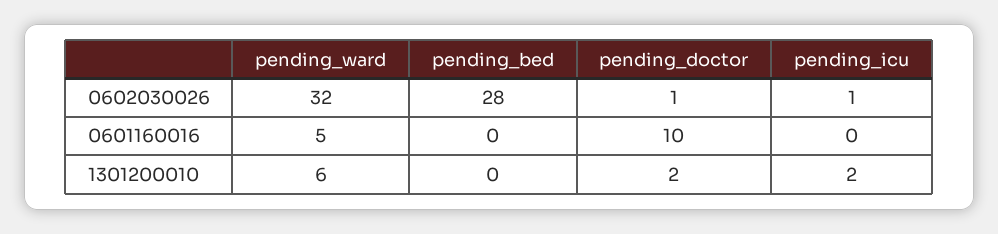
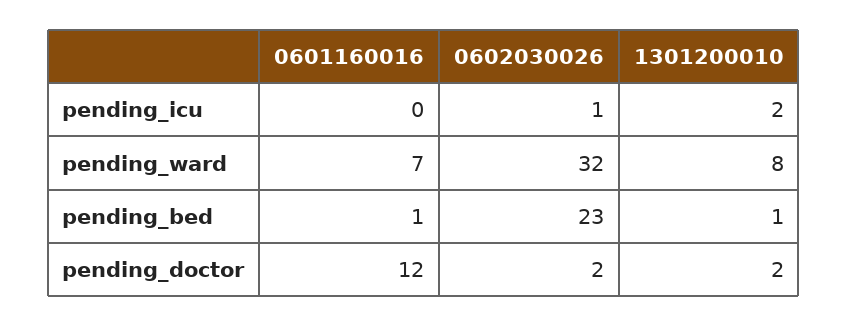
pending_bed, 0602030026: 28 -> 23
pending_doctor, 0602030026: 1 -> 2
pending_ward, 0601160016: 5 -> 7
pending_bed, 0601160016: 0 -> 1
pending_doctor, 0601160016: 10 -> 12
pending_ward, 1301200010: 6 -> 8
pending_bed, 1301200010: 0 -> 1

